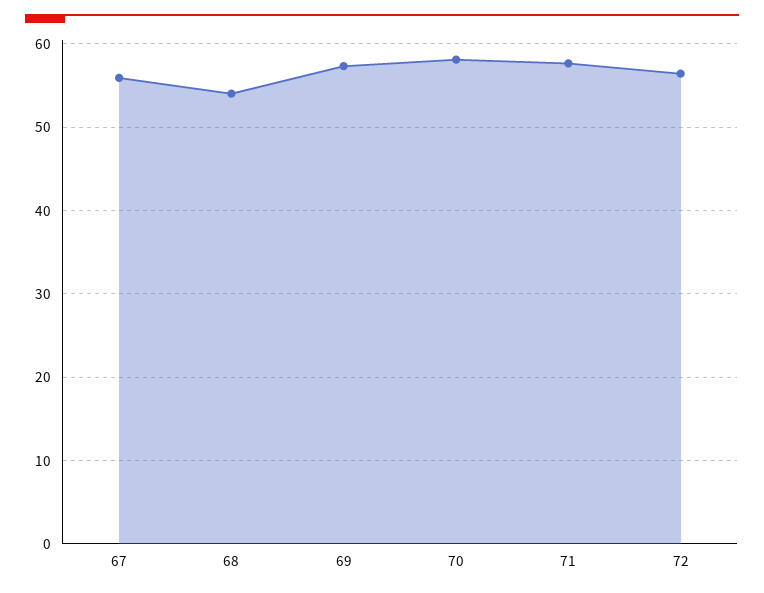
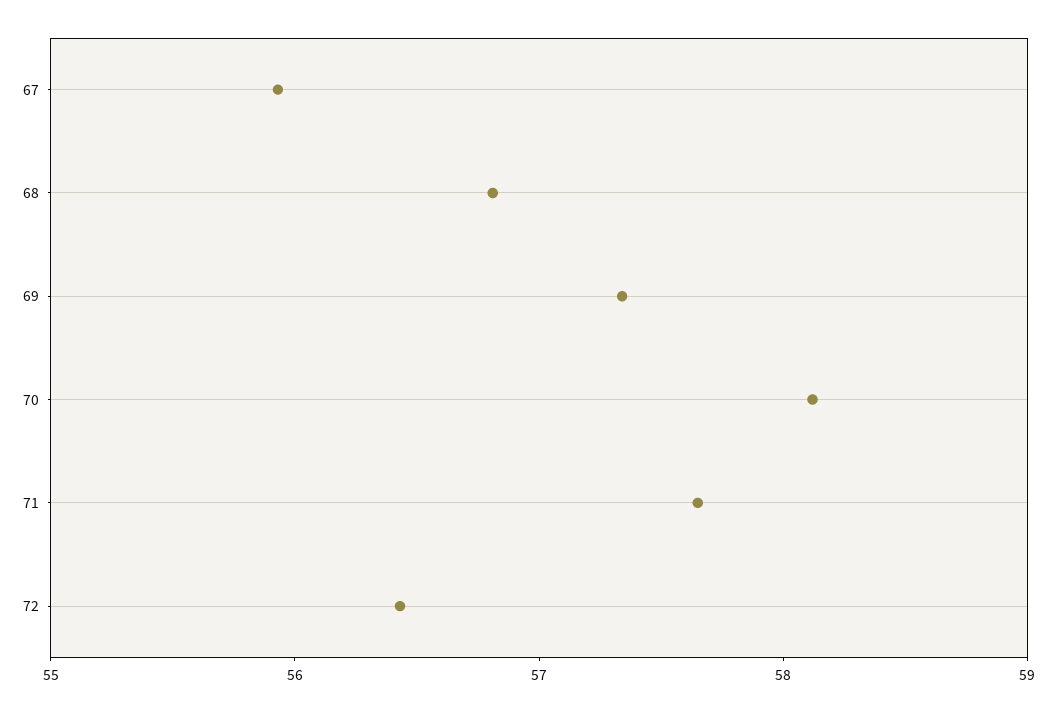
68: 54 -> 56.8

